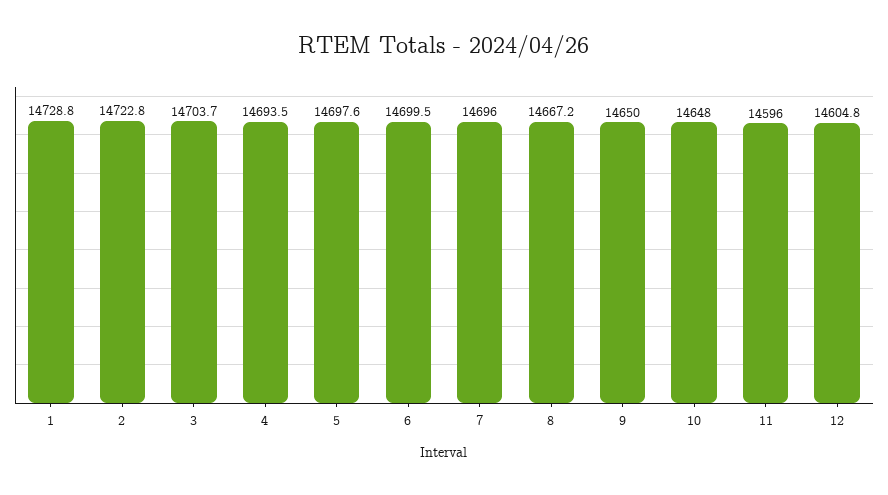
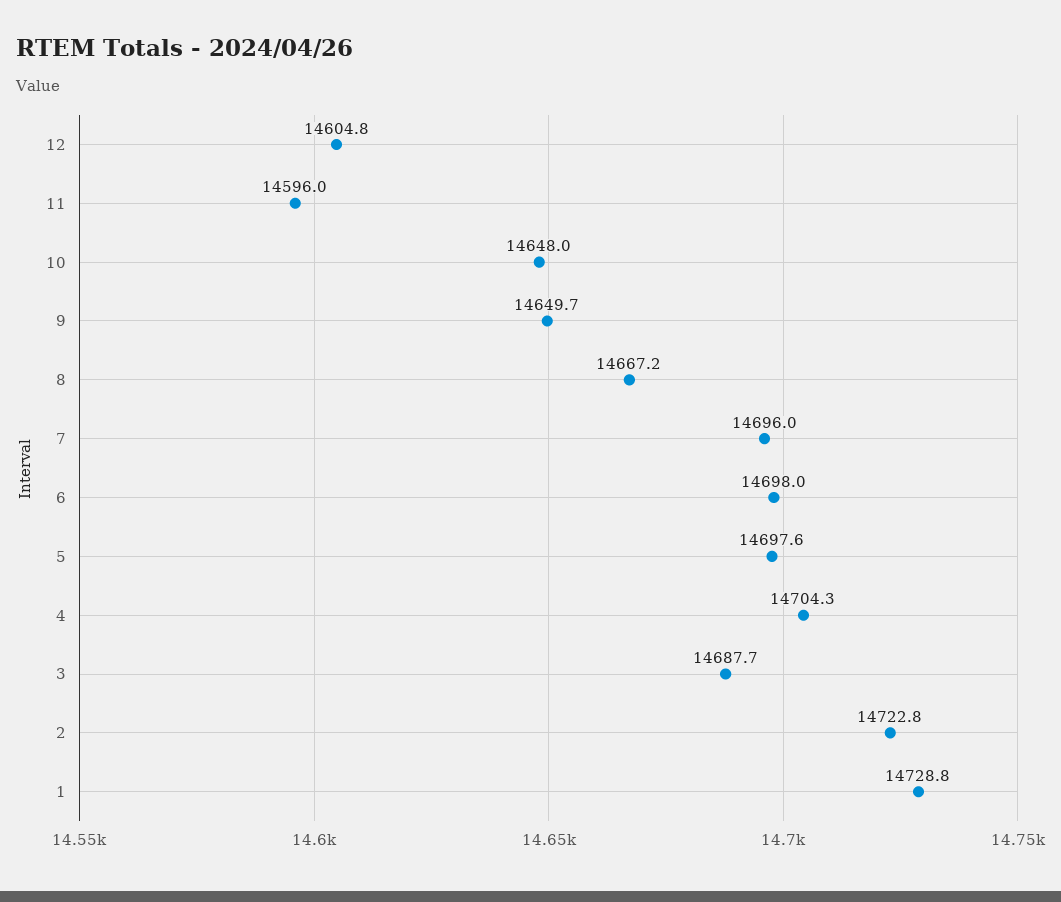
3: 14703.7 -> 14687.7
4: 14693.5 -> 14704.3
6: 14699.5 -> 14698
9: 14650 -> 14649.7

